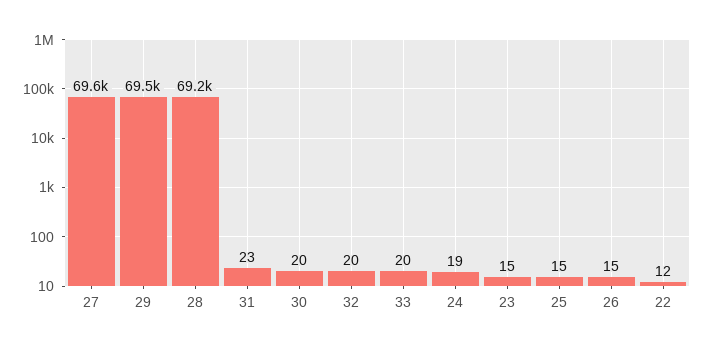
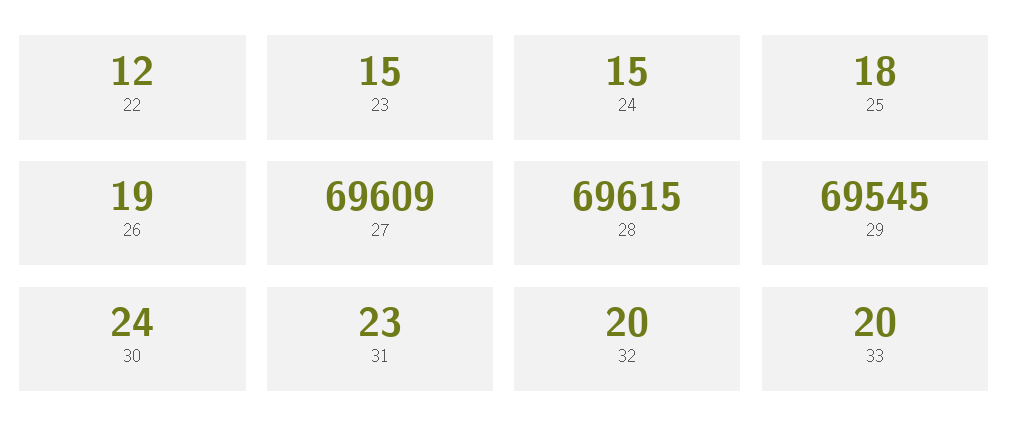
28: 69200 -> 69615
30: 20 -> 24
24: 19 -> 15
25: 15 -> 18
26: 15 -> 19

